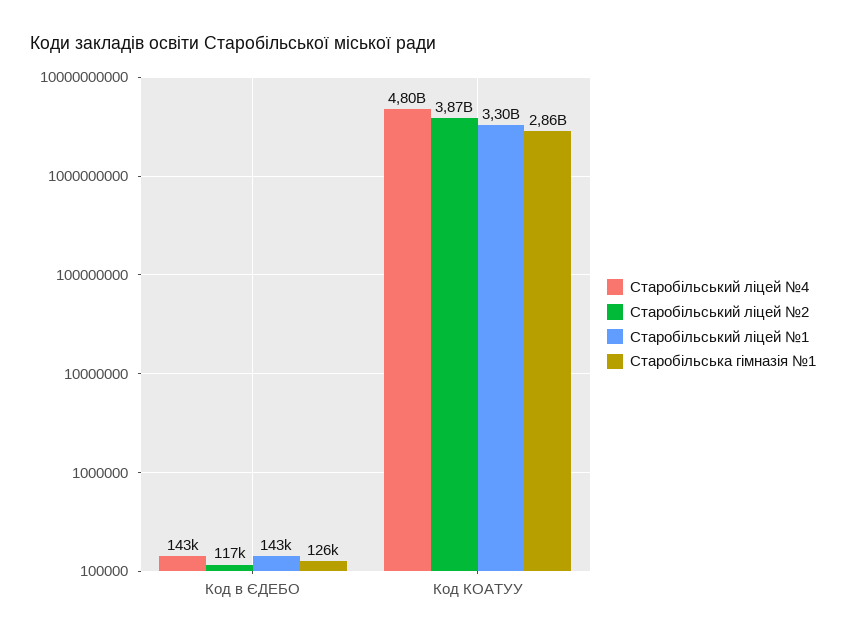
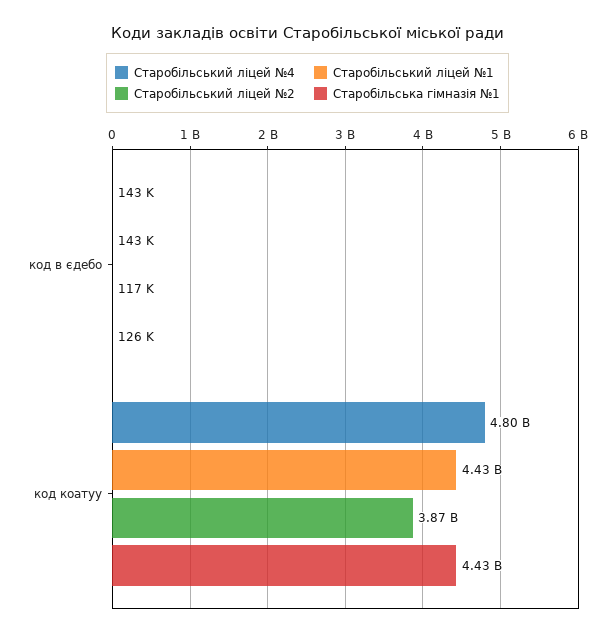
Старобільський ліцей №1, Код КОАТУУ: 3300000000 -> 4430000000
Старобільська гімназія №1, Код КОАТУУ: 2860000000 -> 4430000000

